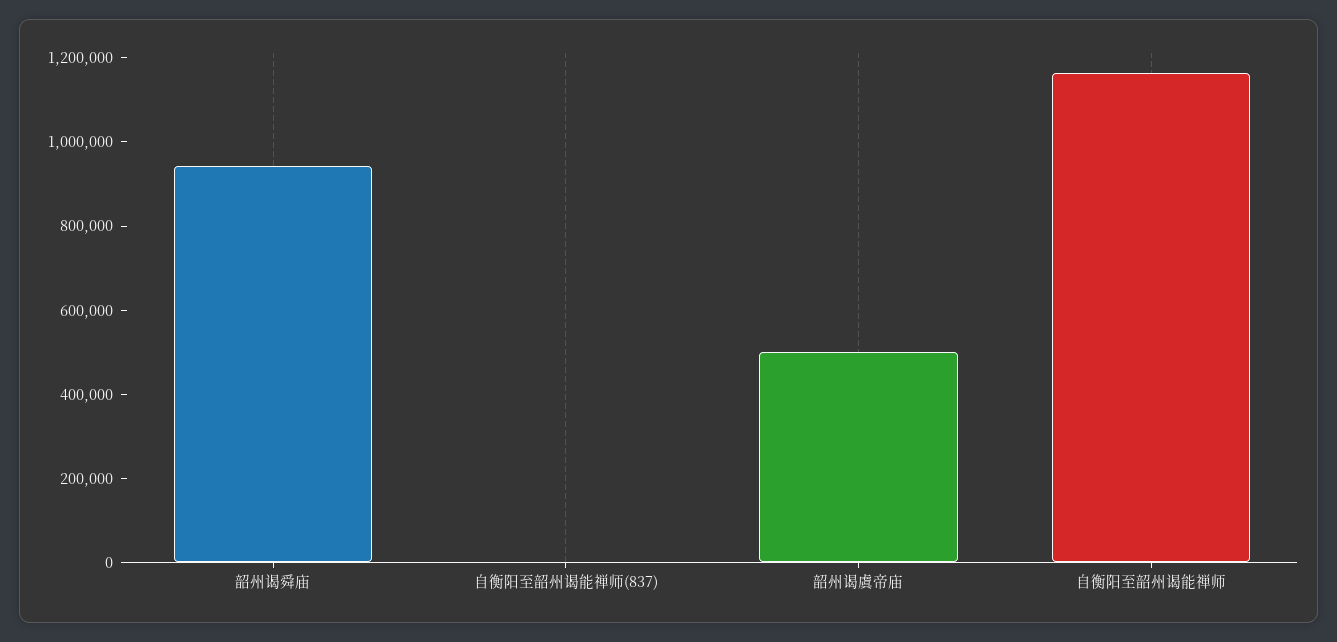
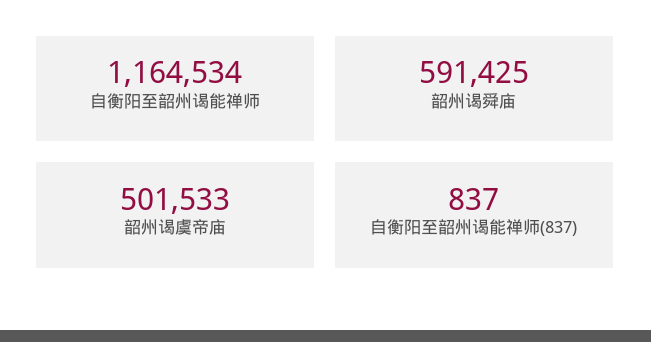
韶州谒舜庙: 950000 -> 591425

